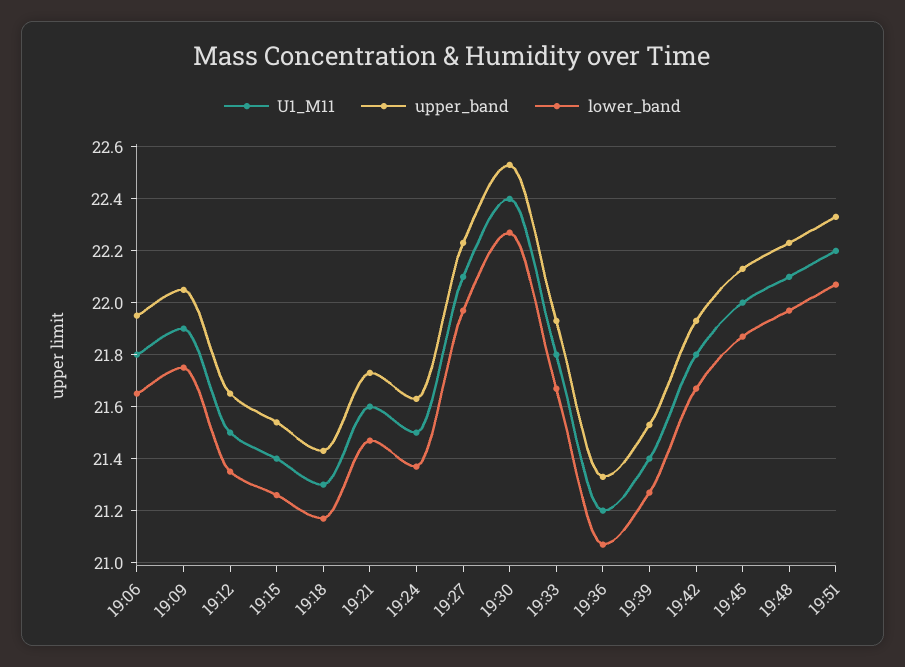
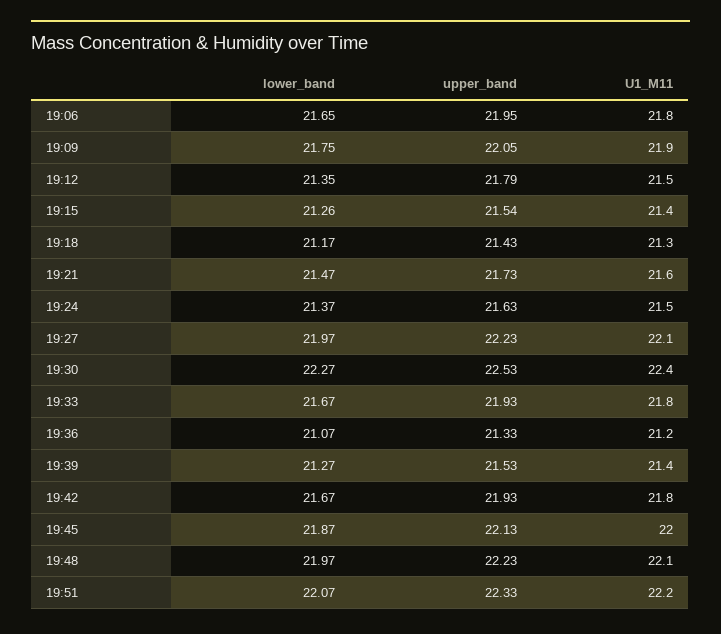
upper_band, 19:12: 21.65 -> 21.79

